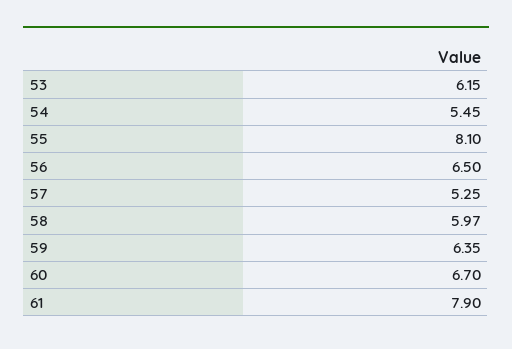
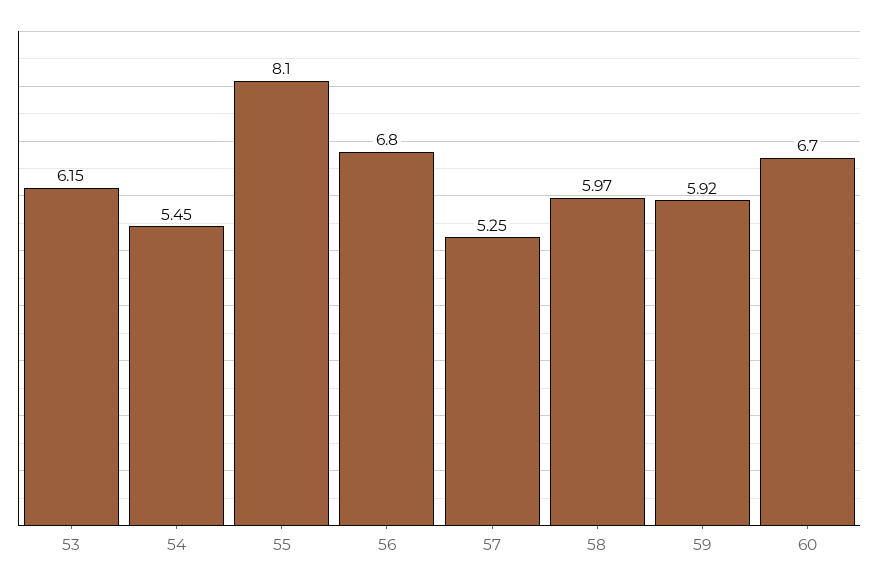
56: 6.5 -> 6.8
59: 6.35 -> 5.92
61: 7.9 -> none

